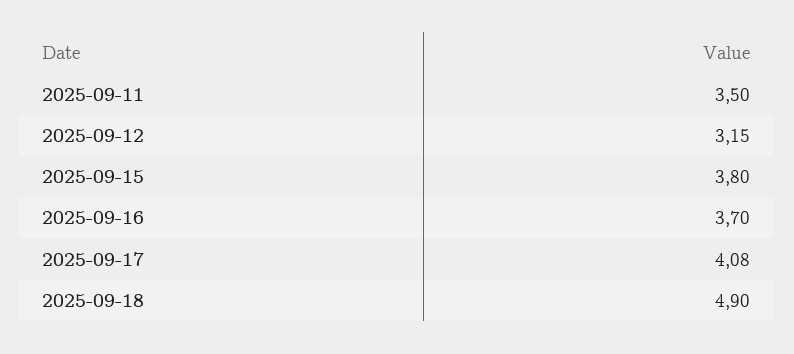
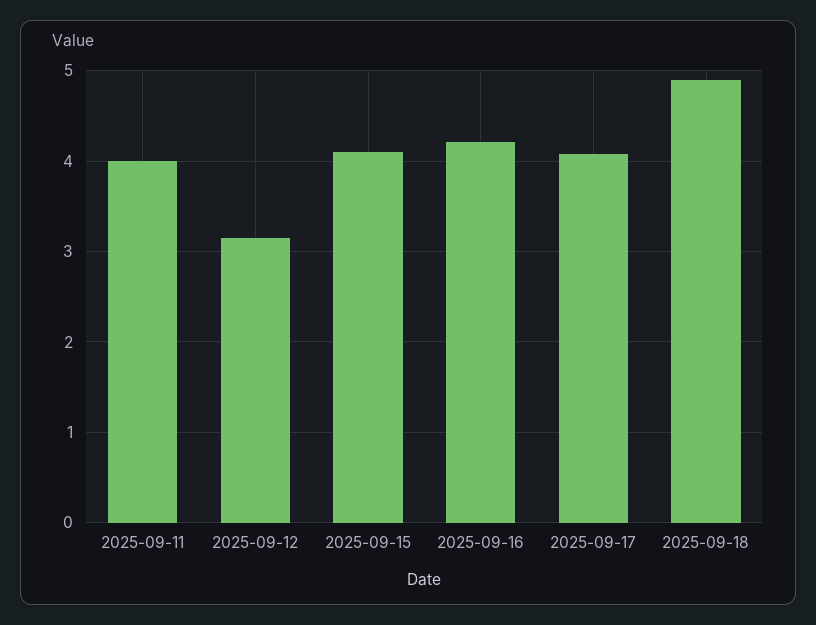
2025-09-11: 3.5 -> 4
2025-09-15: 3.8 -> 4.1
2025-09-16: 3.7 -> 4.2

